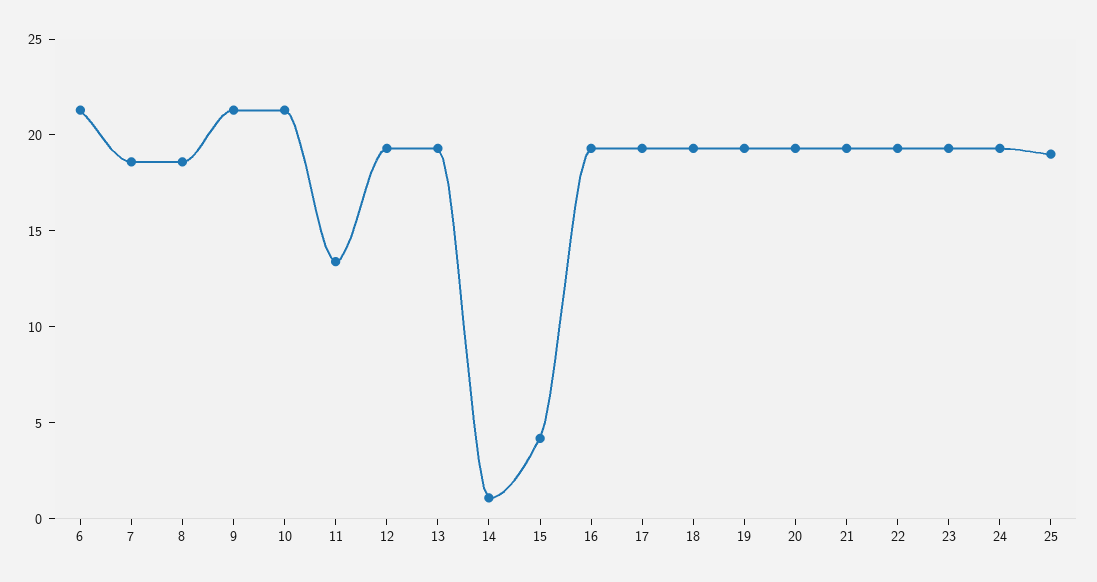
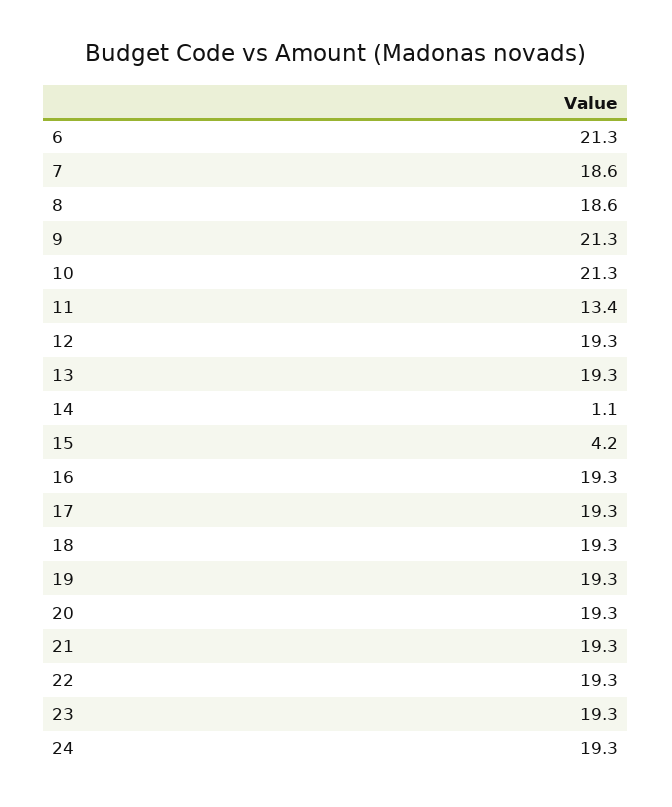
25: 19 -> none

